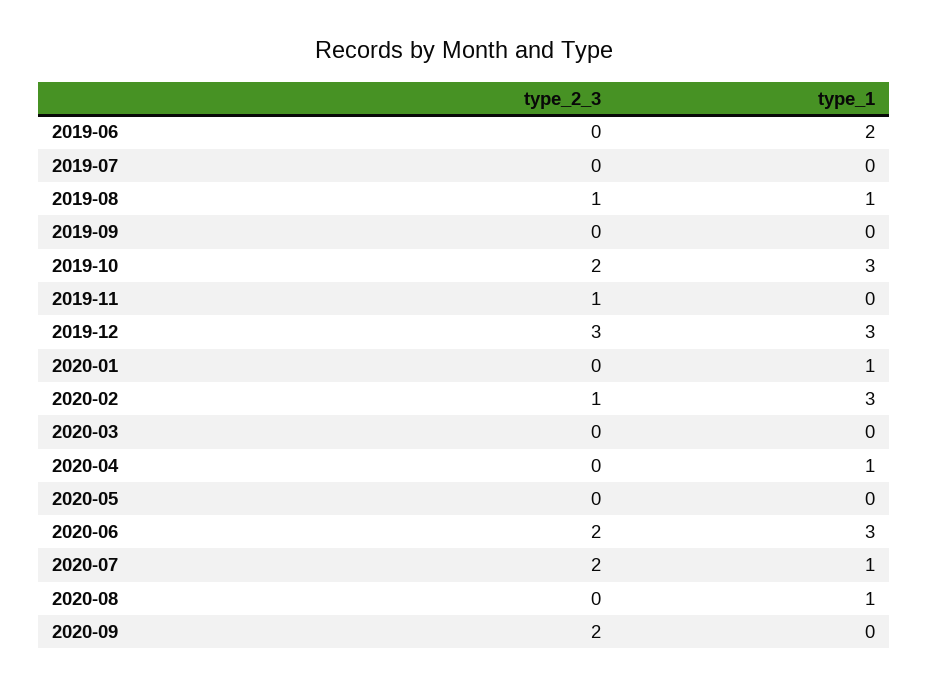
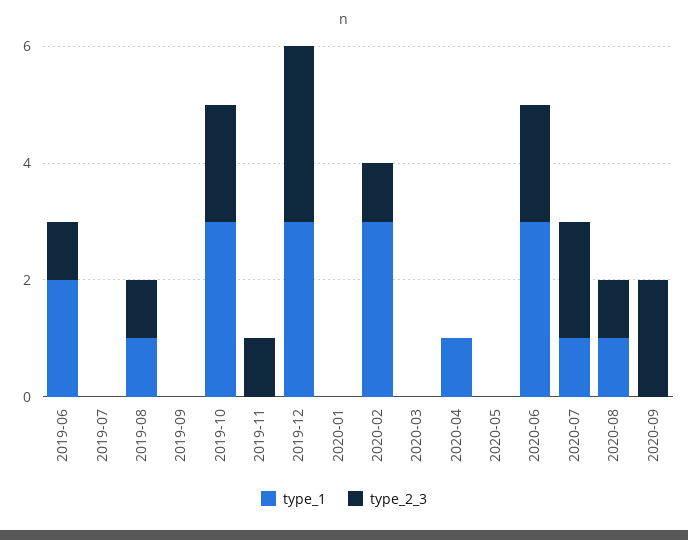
type_2_3, 2019-06: 0 -> 1
type_1, 2020-01: 1 -> 0
type_2_3, 2020-08: 0 -> 1

